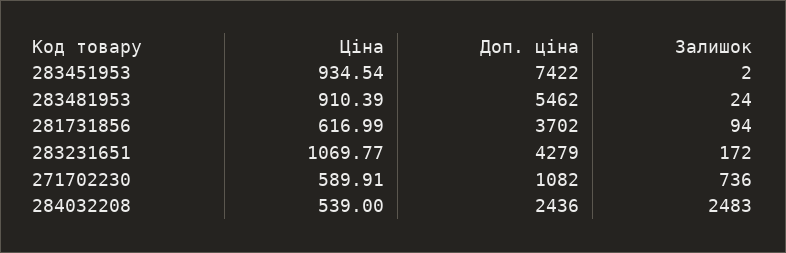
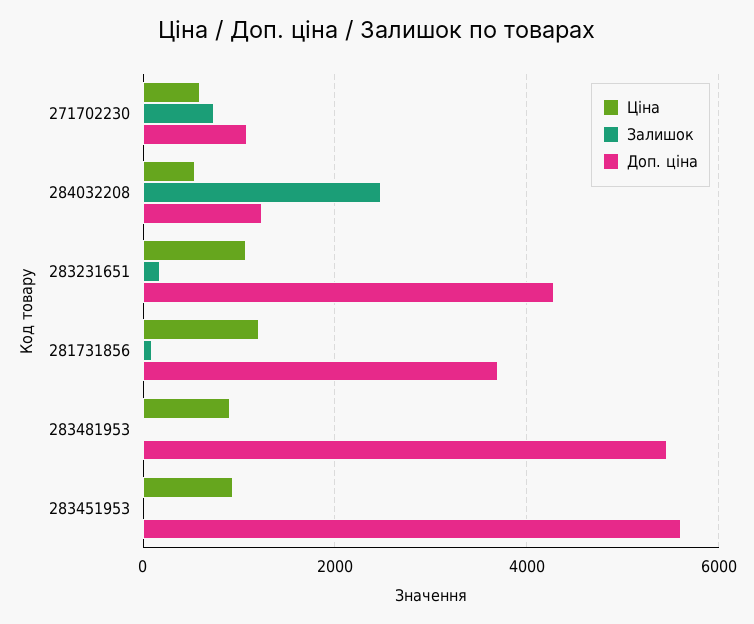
Доп. ціна, 283451953: 7422 -> 5600
Ціна, 281731856: 616.99 -> 1200
Доп. ціна, 284032208: 2436 -> 1200

